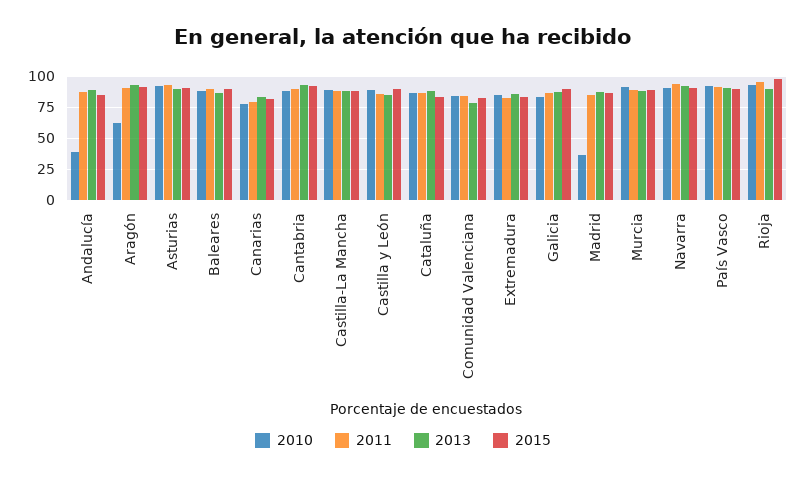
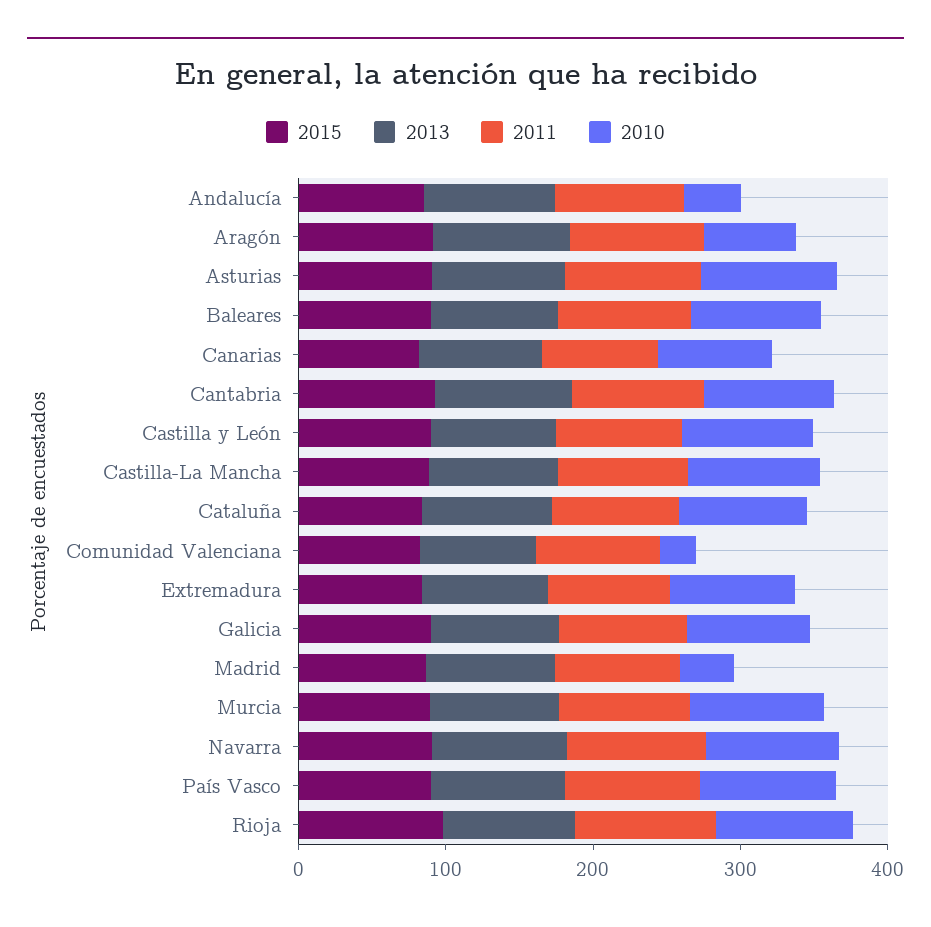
2010, Comunidad Valenciana: 85 -> 20

